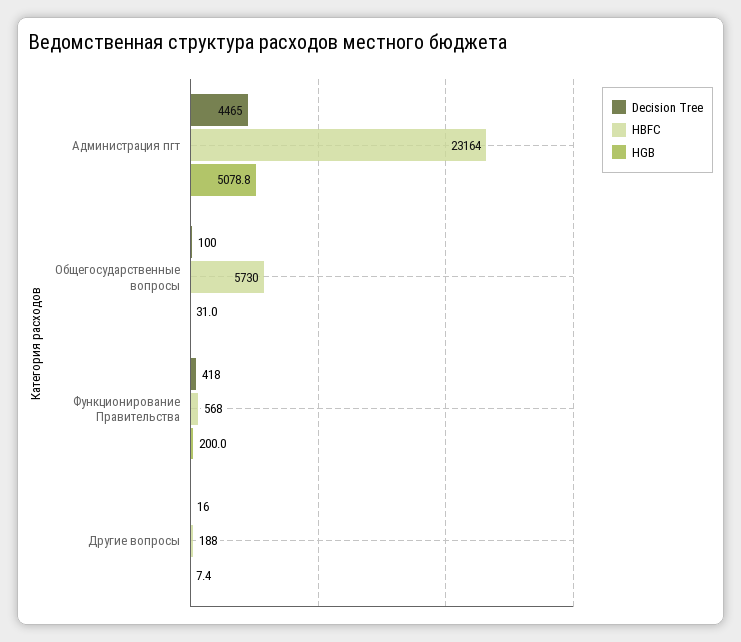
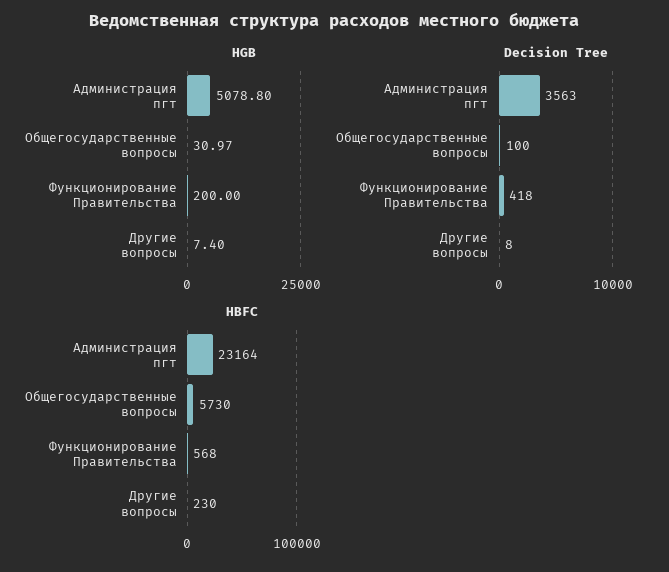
Decision Tree, Администрация пгт: 4465 -> 3563
Decision Tree, Другие вопросы: 16 -> 8
HBFC, Другие вопросы: 188 -> 230

